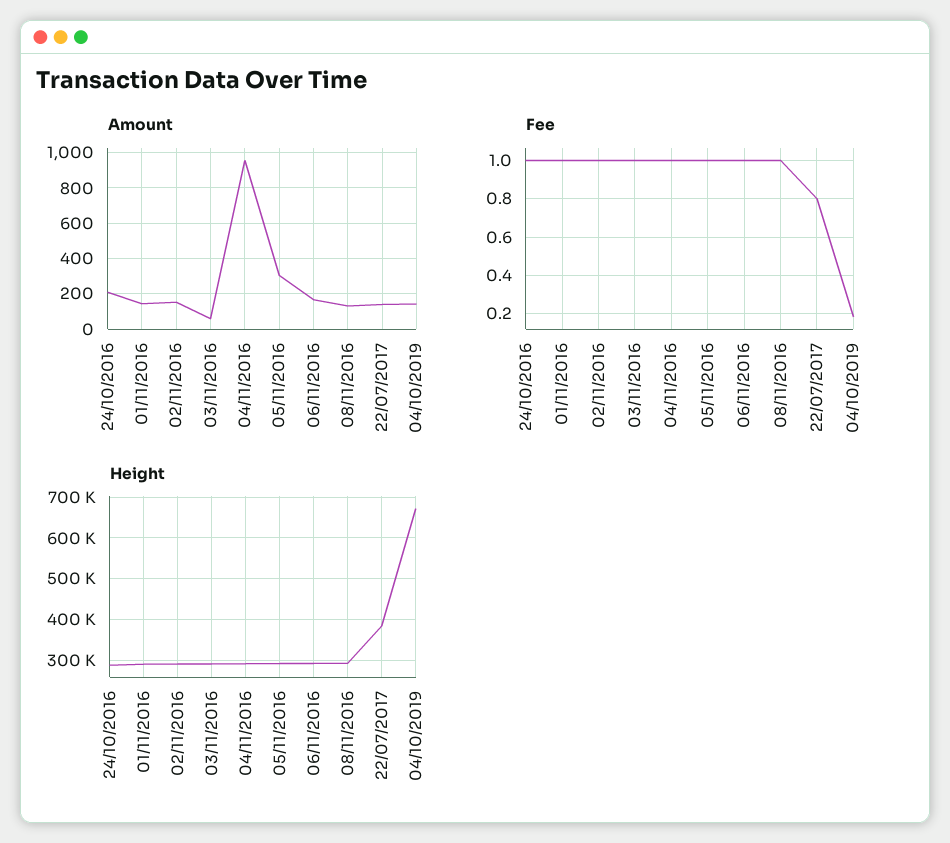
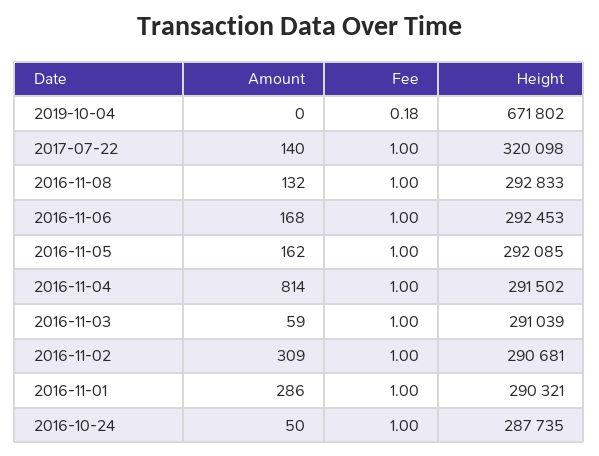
Amount, 24/10/2016: 200 -> 50
Amount, 01/11/2016: 150 -> 286
Amount, 02/11/2016: 150 -> 309
Amount, 04/11/2016: 950 -> 814
Amount, 05/11/2016: 300 -> 162
Amount, 04/10/2019: 150 -> 0
Fee, 22/07/2017: 0.8 -> 1
Height, 22/07/2017: 380000 -> 320098

